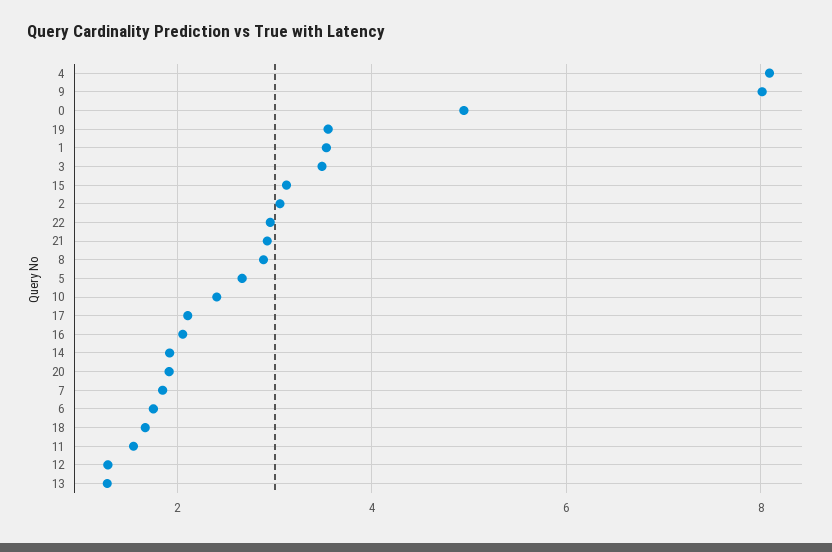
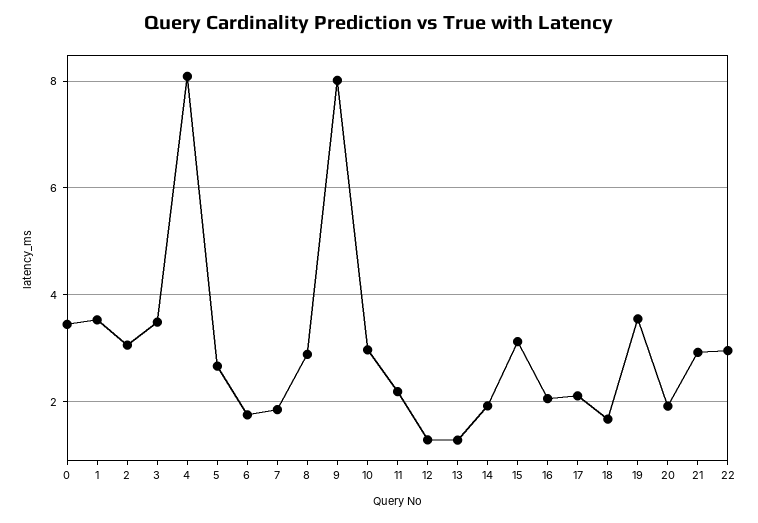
0: 5 -> 3.4
10: 2.4 -> 3
11: 1.6 -> 2.2

